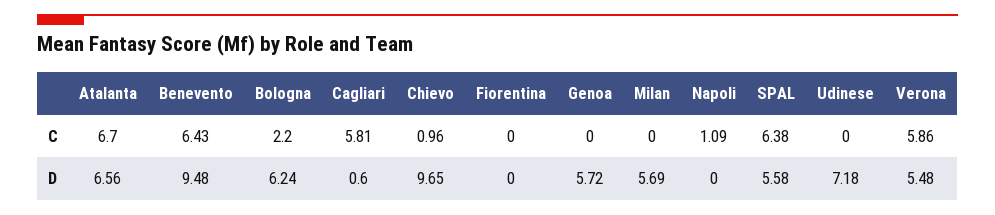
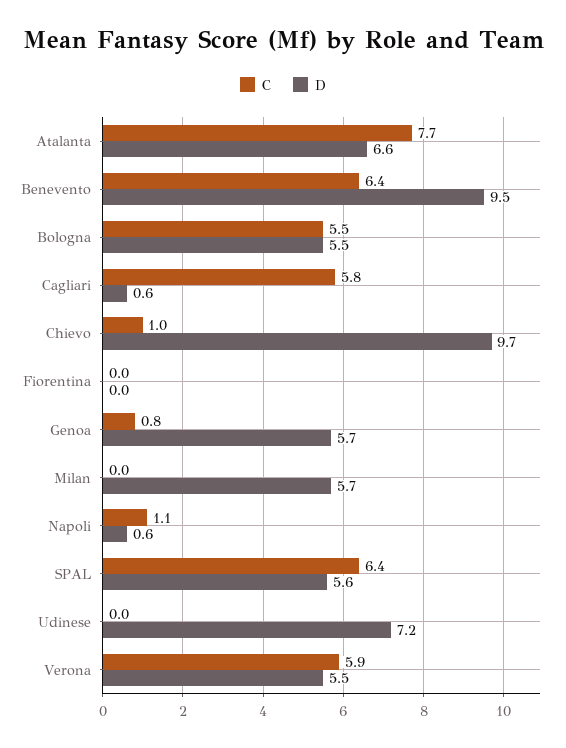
C, Atalanta: 6.7 -> 7.7
C, Bologna: 2.2 -> 5.5
C, Genoa: 0 -> 0.8
D, Bologna: 6.24 -> 5.5
D, Napoli: 0 -> 0.6

